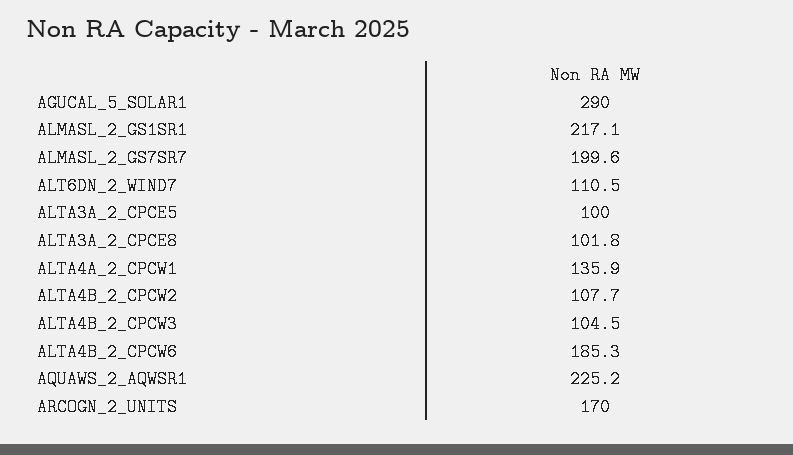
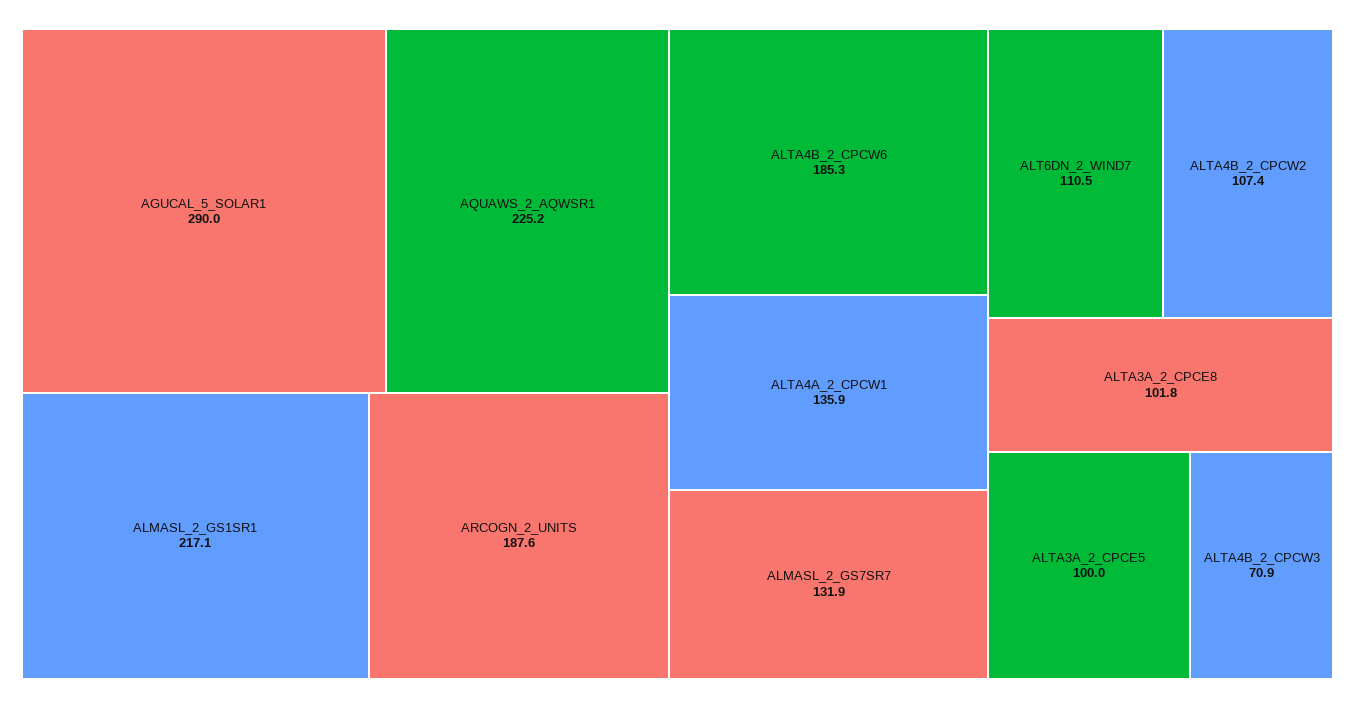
ALMASL_2_GS7SR7: 199.6 -> 131.9
ALTA4B_2_CPCW2: 107.7 -> 107.4
ALTA4B_2_CPCW3: 104.5 -> 70.9
ARCOGN_2_UNITS: 170 -> 187.6

